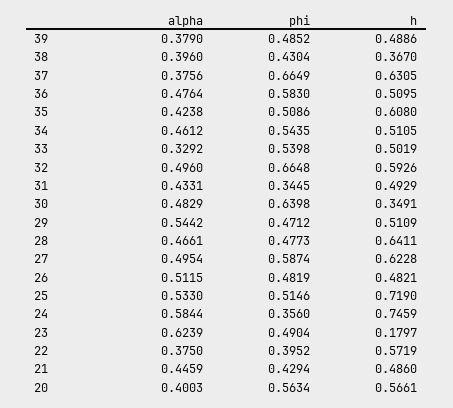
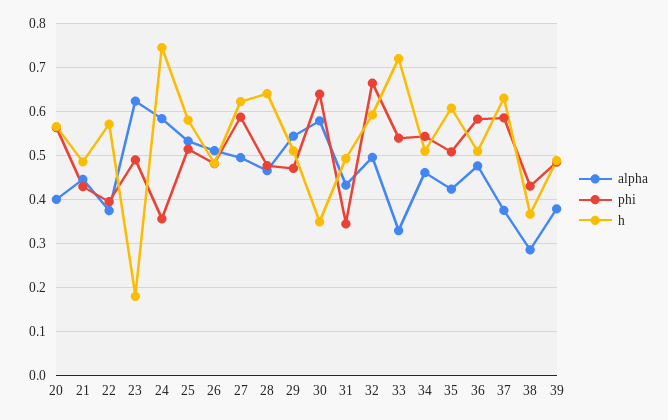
alpha, 38: 0.396 -> 0.28
phi, 37: 0.6649 -> 0.58
h, 33: 0.5019 -> 0.72
alpha, 30: 0.4829 -> 0.58
h, 25: 0.719 -> 0.58

